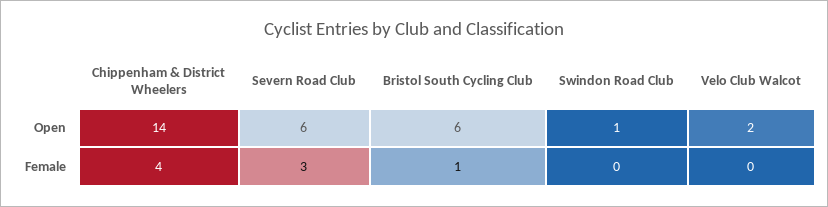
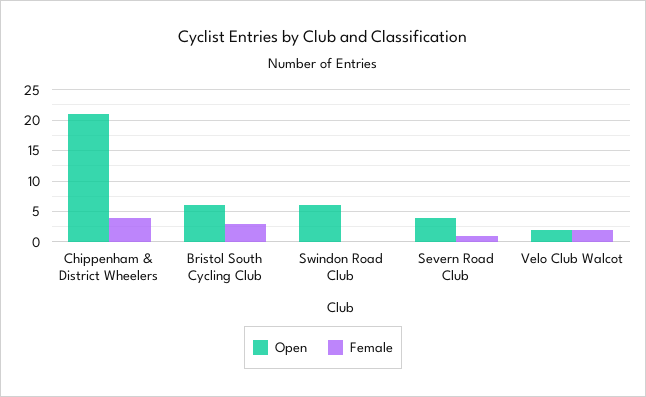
Open, Chippenham & District Wheelers: 14 -> 21
Open, Severn Road Club: 6 -> 4
Open, Swindon Road Club: 1 -> 6
Female, Severn Road Club: 3 -> 1
Female, Bristol South Cycling Club: 1 -> 3
Female, Velo Club Walcot: 0 -> 2

